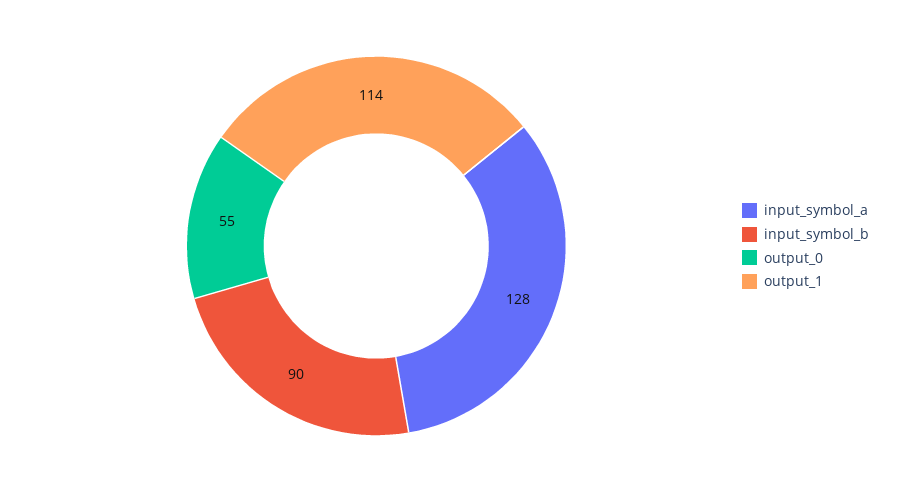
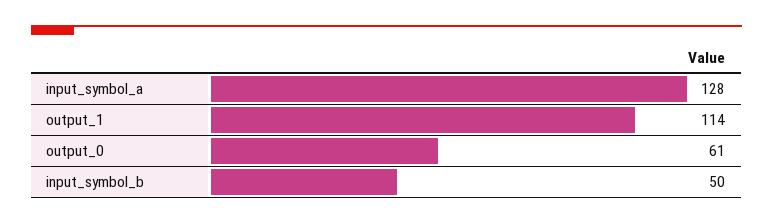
input_symbol_b: 90 -> 50
output_0: 55 -> 61

